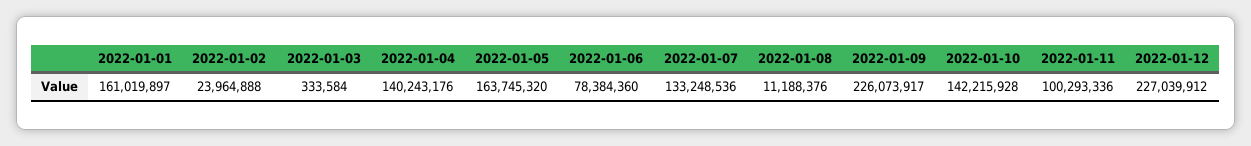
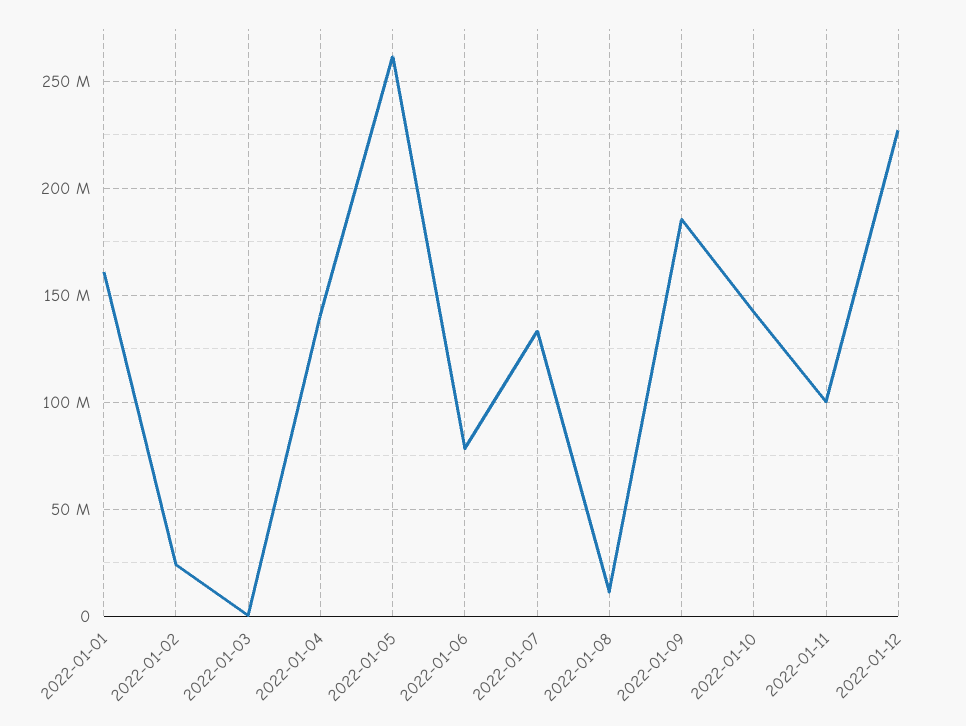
2022-01-05: 163745320 -> 260000000
2022-01-09: 226073917 -> 185000000

